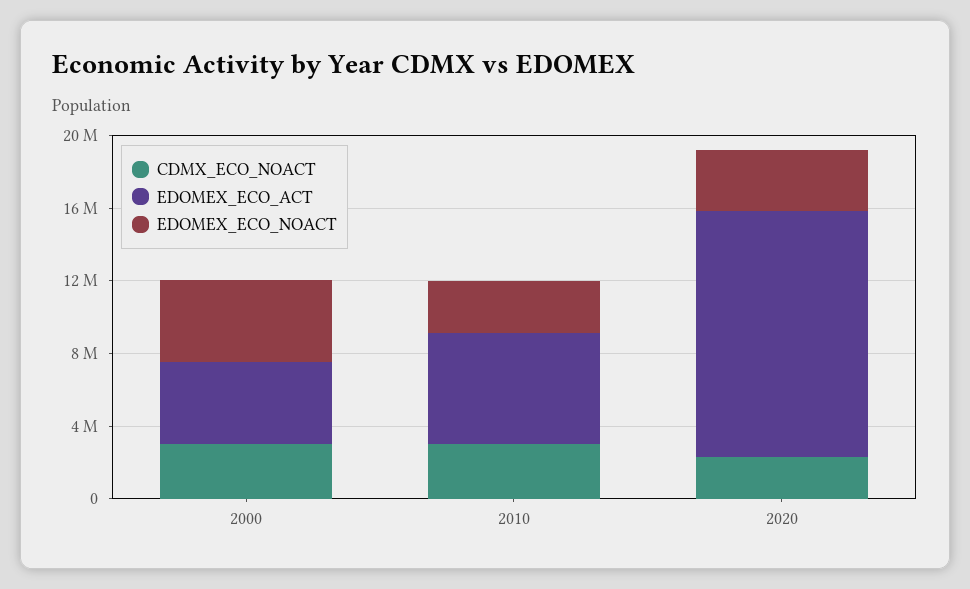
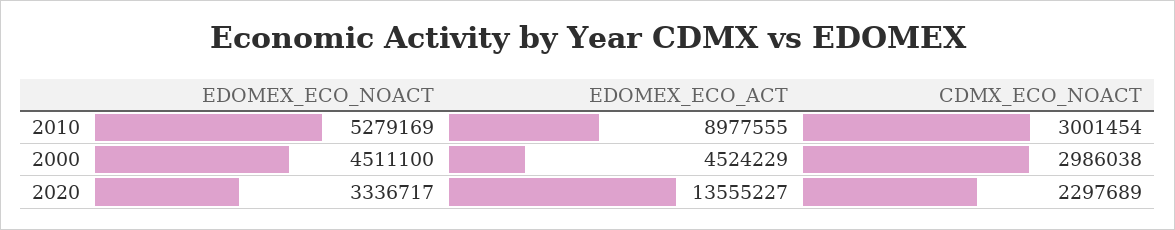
EDOMEX_ECO_ACT, 2010: 6000000 -> 8977555
EDOMEX_ECO_NOACT, 2010: 3000000 -> 5279169

